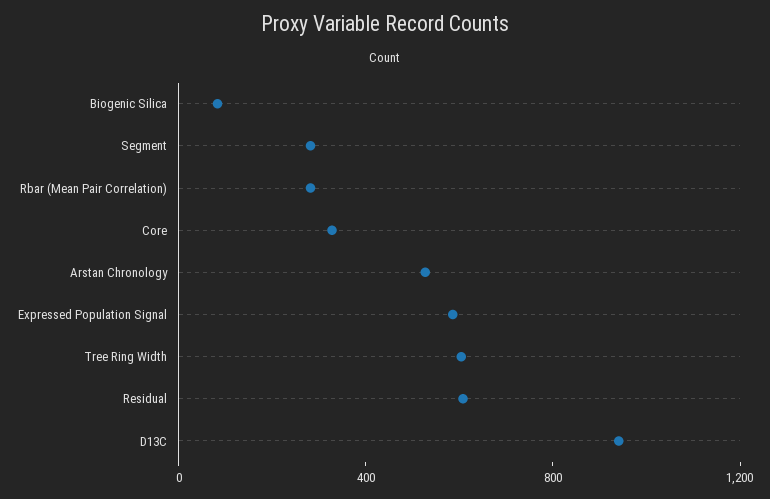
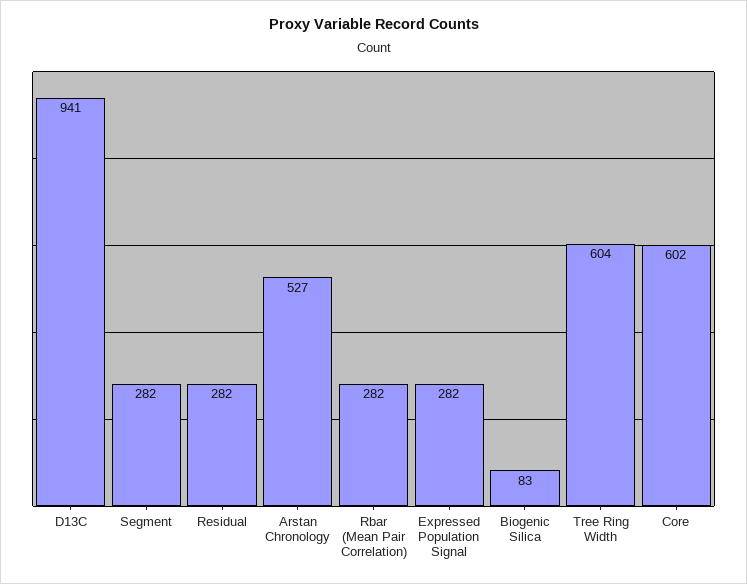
Core: 300 -> 602
Expressed Population Signal: 600 -> 282
Residual: 600 -> 282

